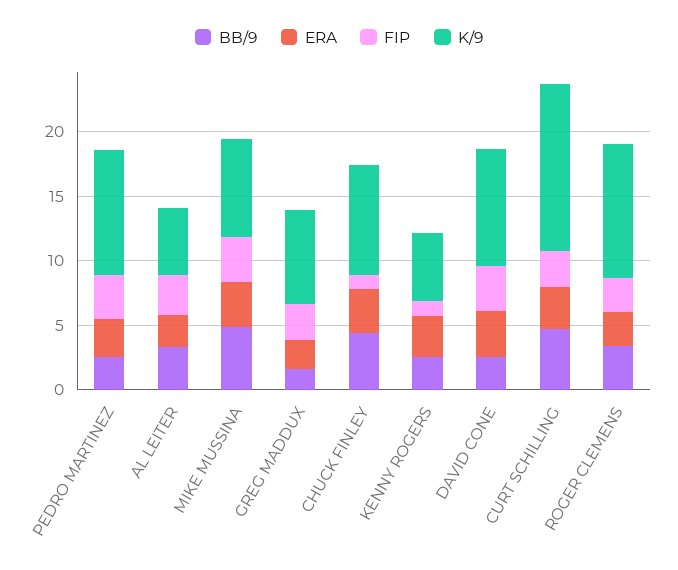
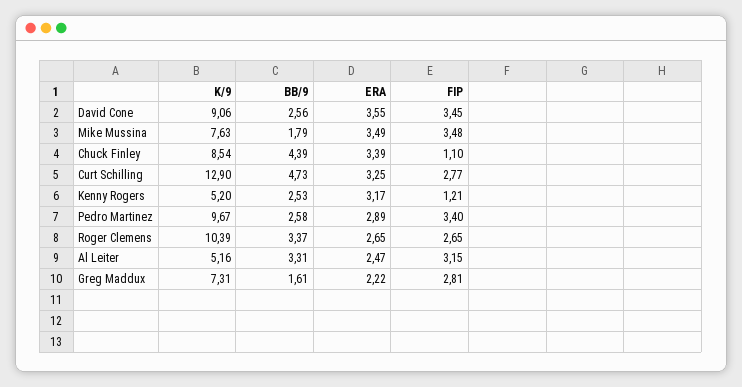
BB/9, MIKE MUSSINA: 5 -> 1.79

